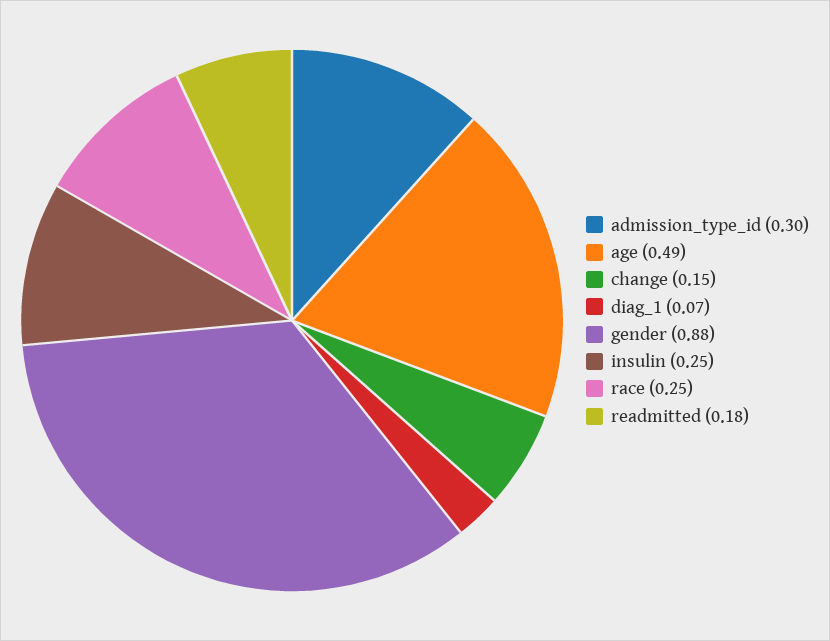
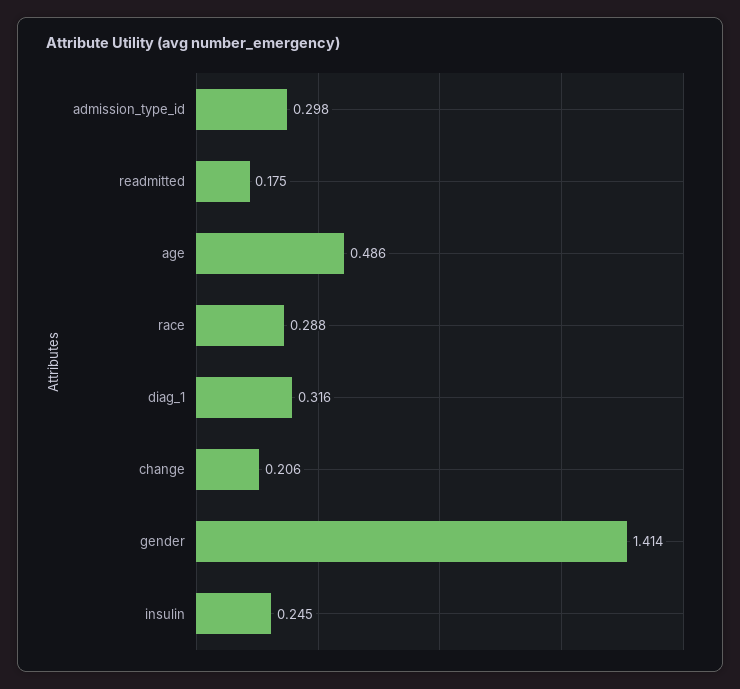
change: 0.15 -> 0.206
diag_1: 0.07 -> 0.316
gender: 0.88 -> 1.414
race: 0.25 -> 0.288

